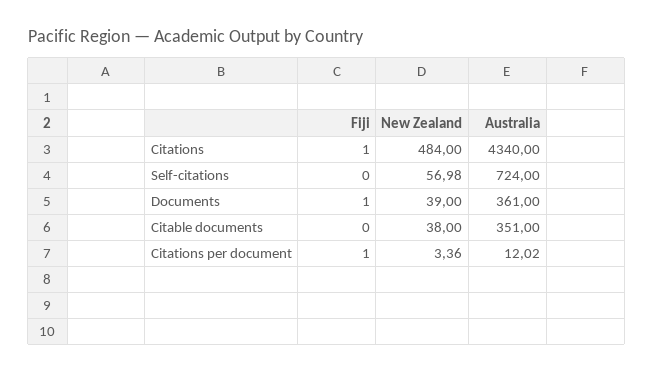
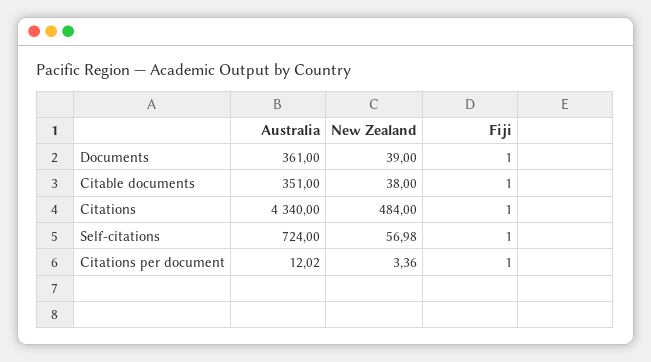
Fiji, Self-citations: 0 -> 1
Fiji, Citable documents: 0 -> 1

